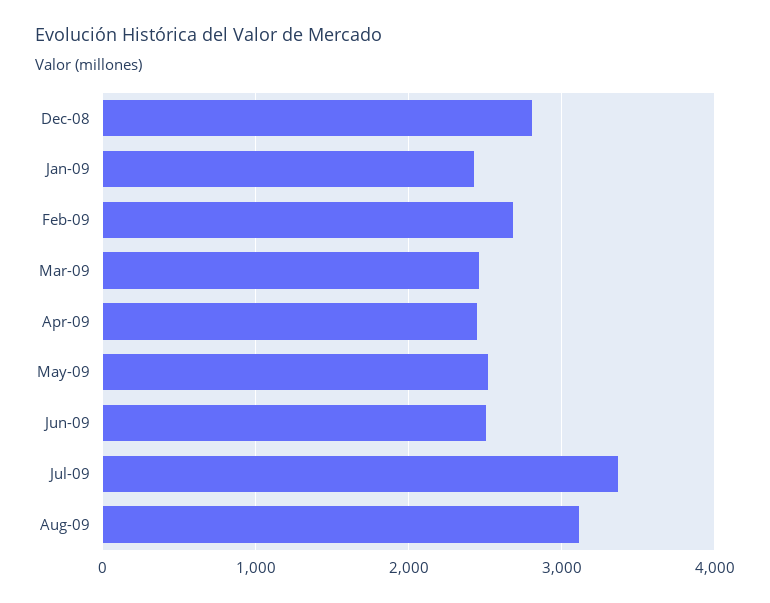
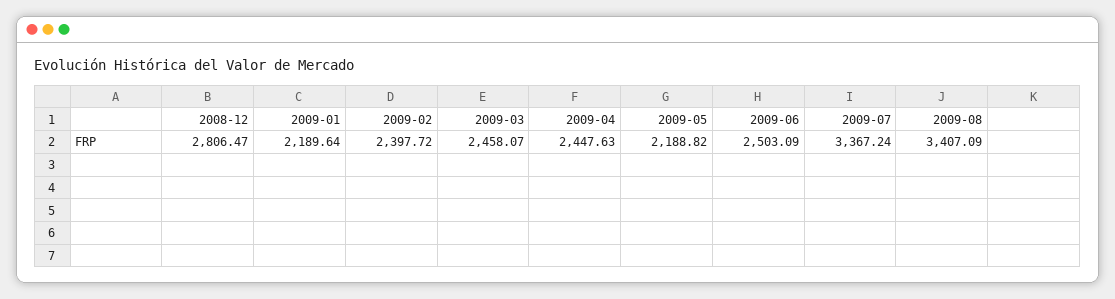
Jan-09: 2400 -> 2189.64
Feb-09: 2700 -> 2397.72
May-09: 2500 -> 2188.82
Aug-09: 3100 -> 3407.09

